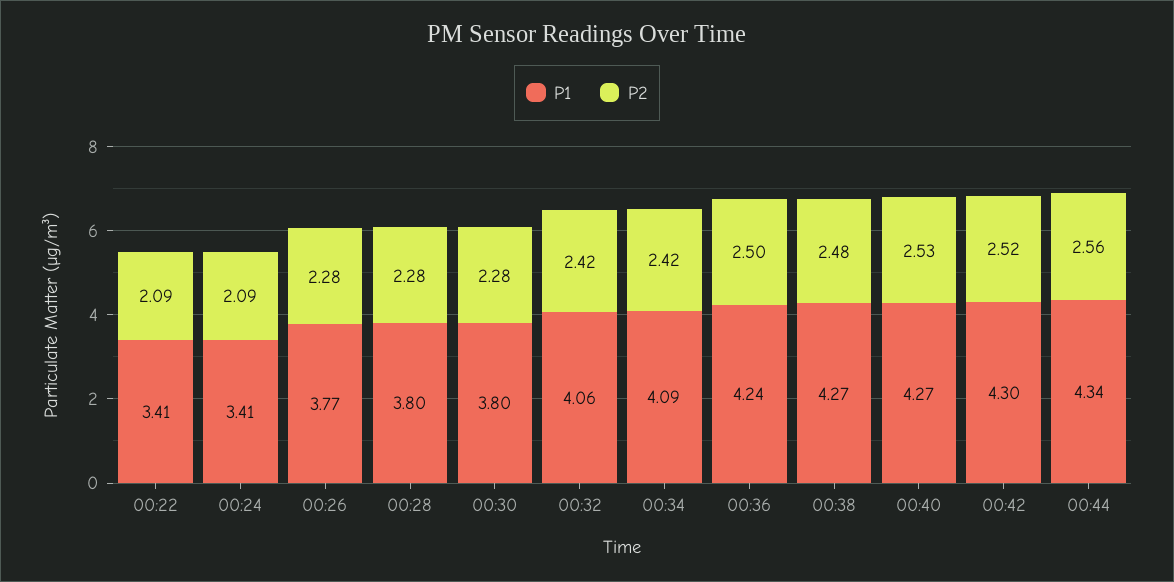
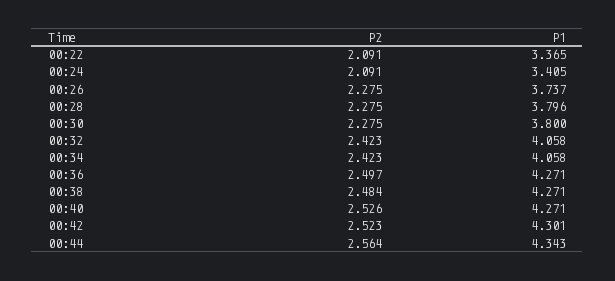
P1, 00:22: 3.41 -> 3.365
P1, 00:26: 3.77 -> 3.737
P1, 00:34: 4.09 -> 4.058
P1, 00:36: 4.24 -> 4.271

